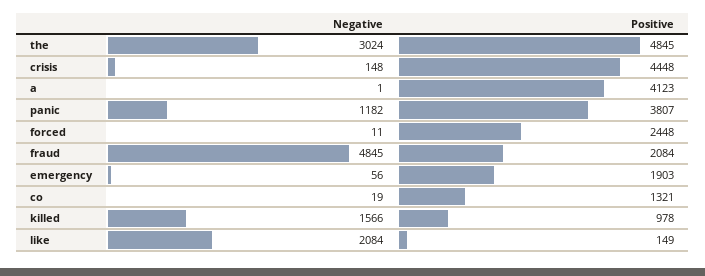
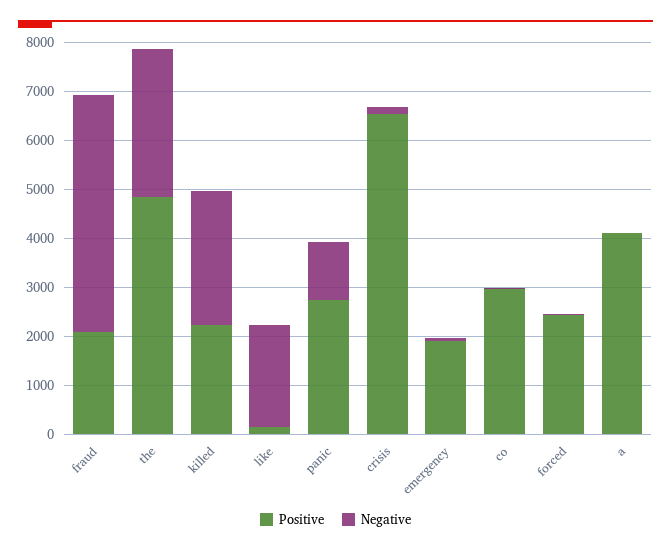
Positive, crisis: 4448 -> 6600
Positive, panic: 3807 -> 2800
Positive, co: 1321 -> 3000
Negative, killed: 1566 -> 2800
Positive, killed: 978 -> 2200

